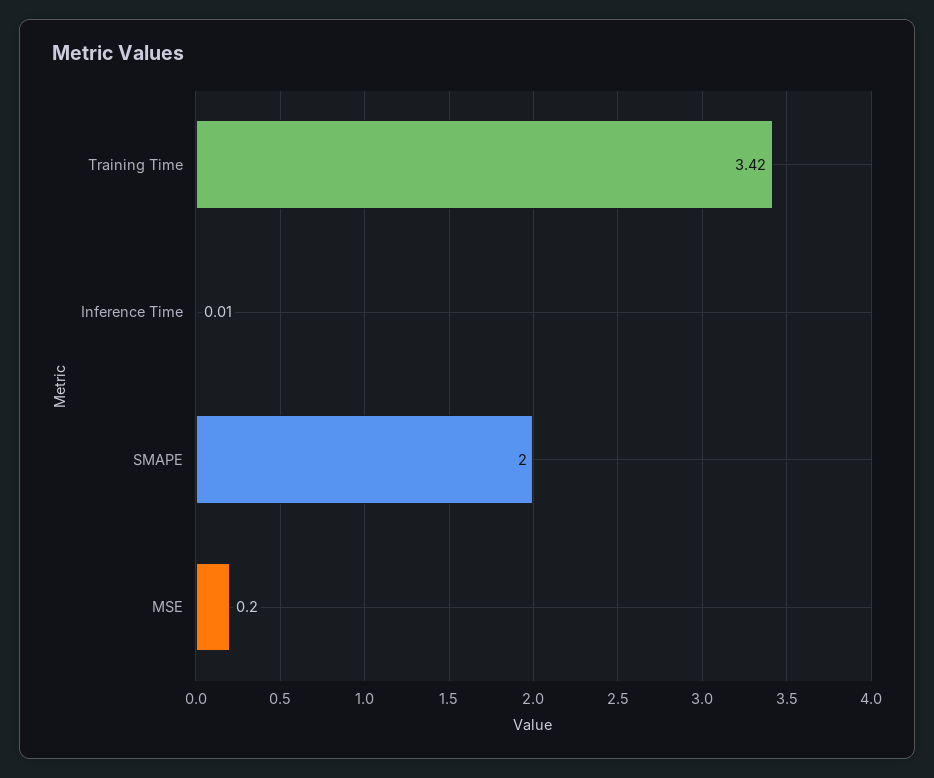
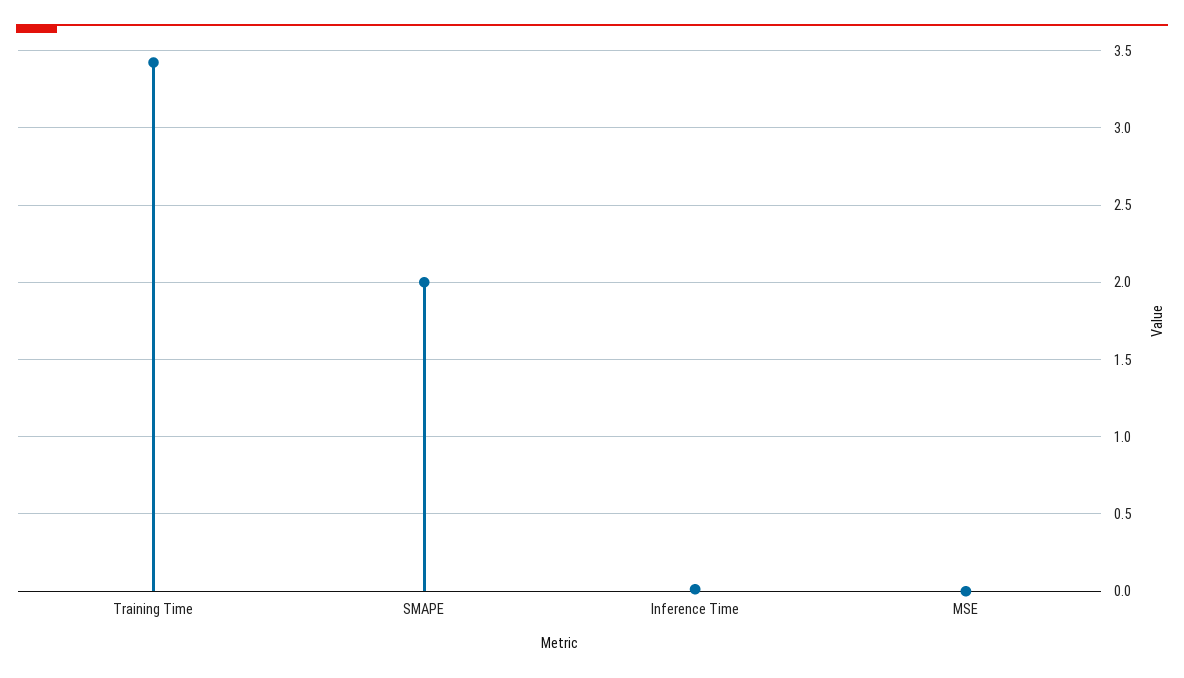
MSE: 0.2 -> 0

